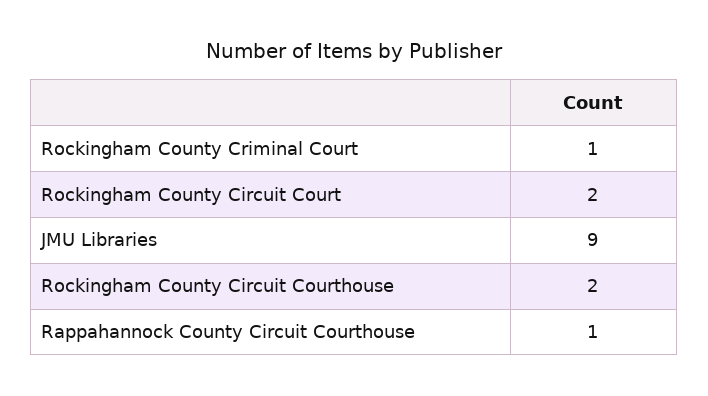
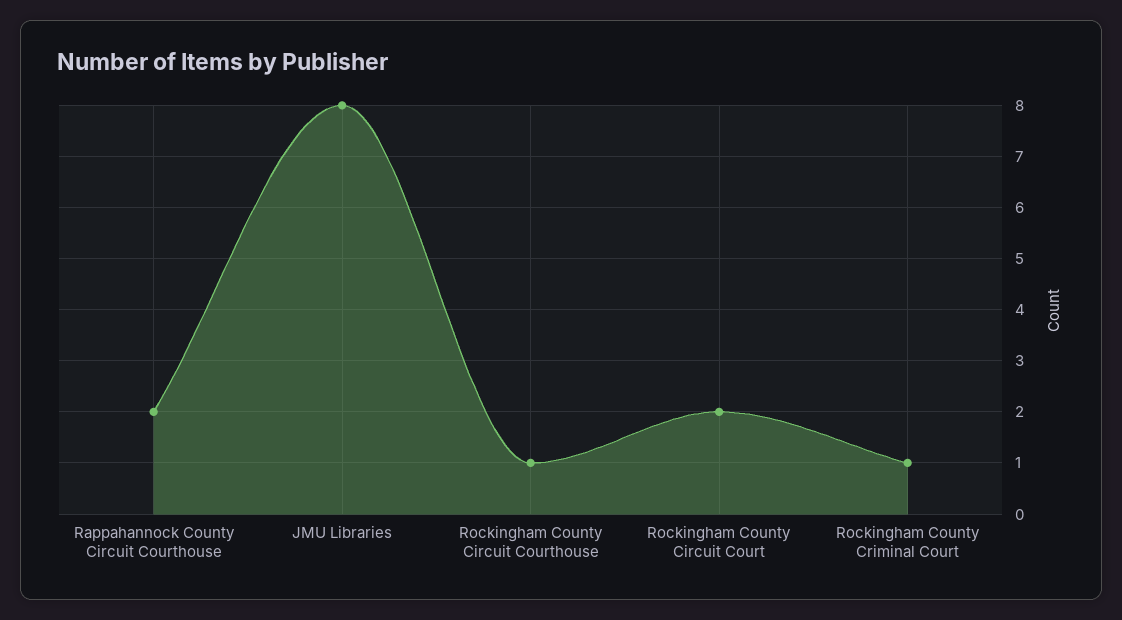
JMU Libraries: 9 -> 8
Rockingham County Circuit Courthouse: 2 -> 1
Rappahannock County Circuit Courthouse: 1 -> 2

